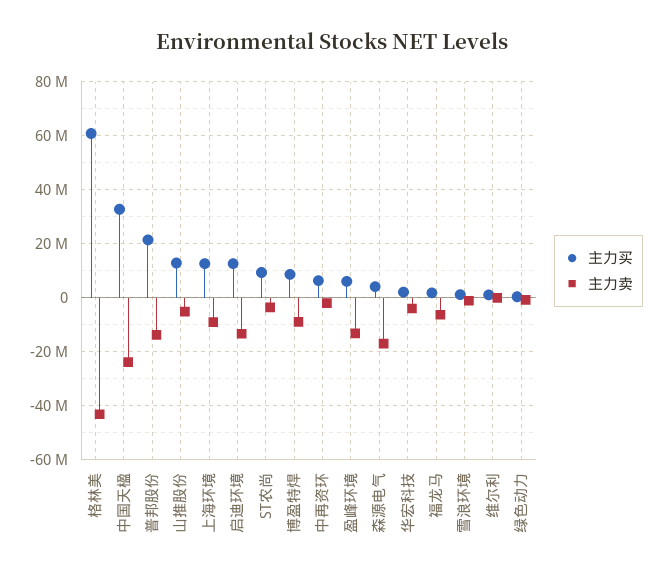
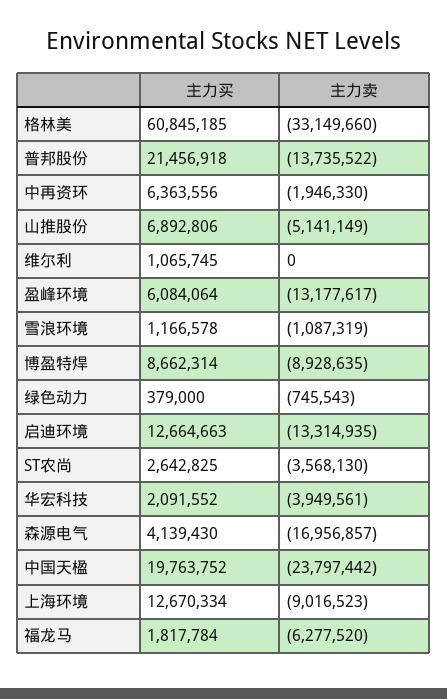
主力卖, 格林美: -42500000 -> -33149660
主力买, 中国天楹: 32500000 -> 19763752
主力买, 山推股份: 12500000 -> 6892806
主力买, ST农尚: 10000000 -> 2642825

